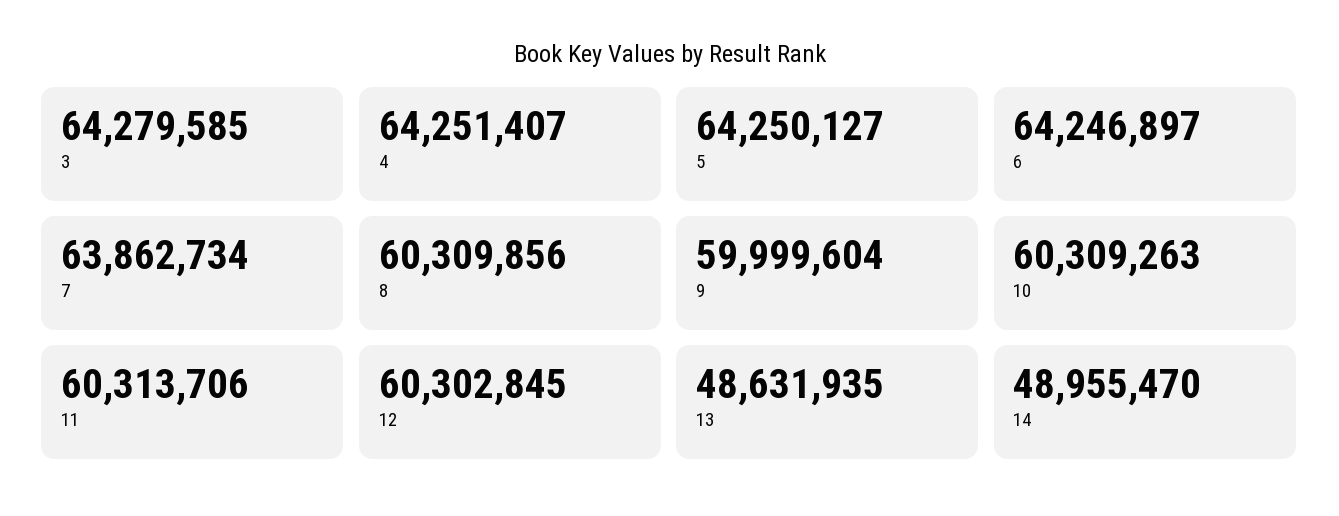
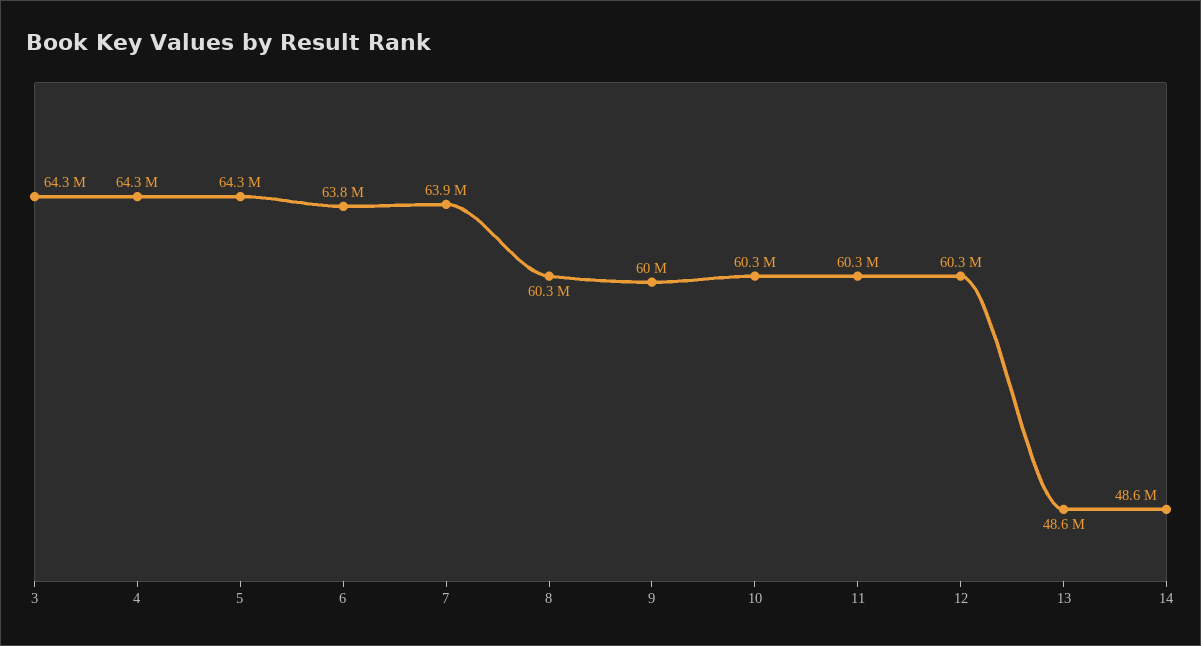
6: 64246897 -> 63800000
14: 48955470 -> 48600000

